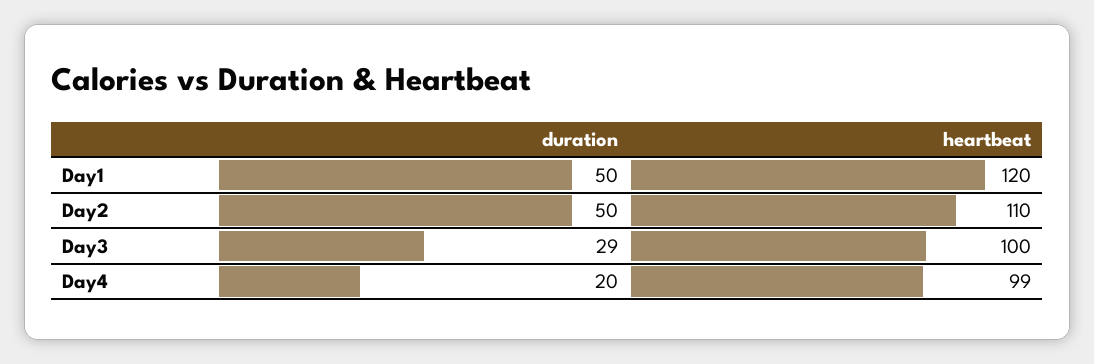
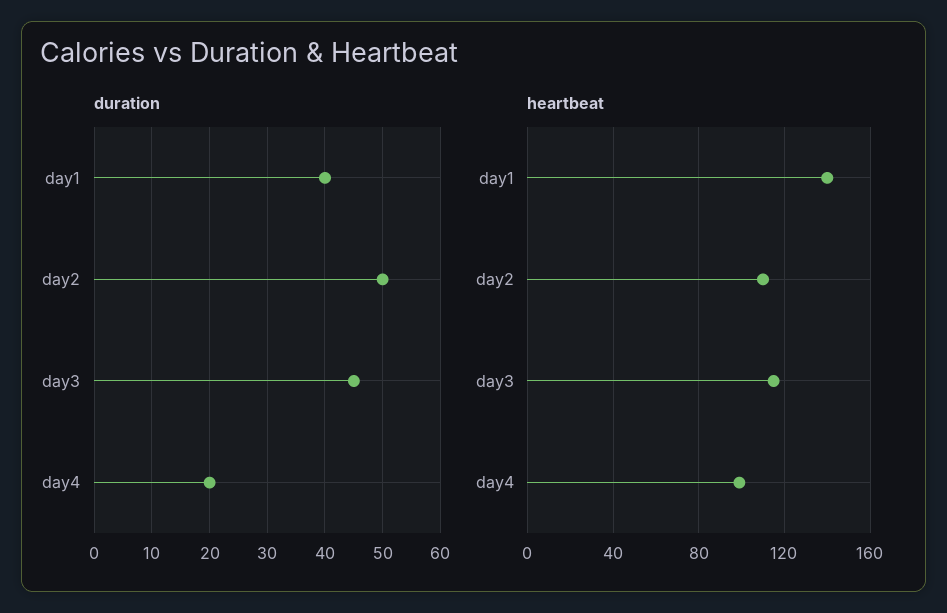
duration, Day1: 50 -> 40
heartbeat, Day1: 120 -> 140
duration, Day3: 29 -> 45
heartbeat, Day3: 100 -> 115

